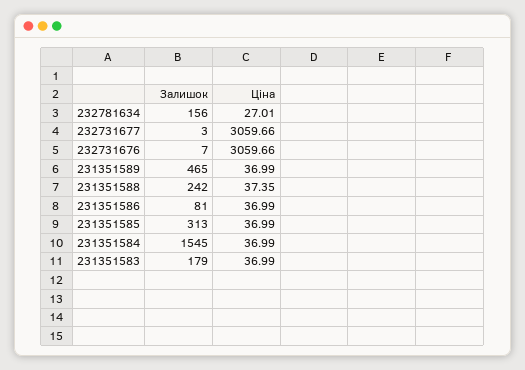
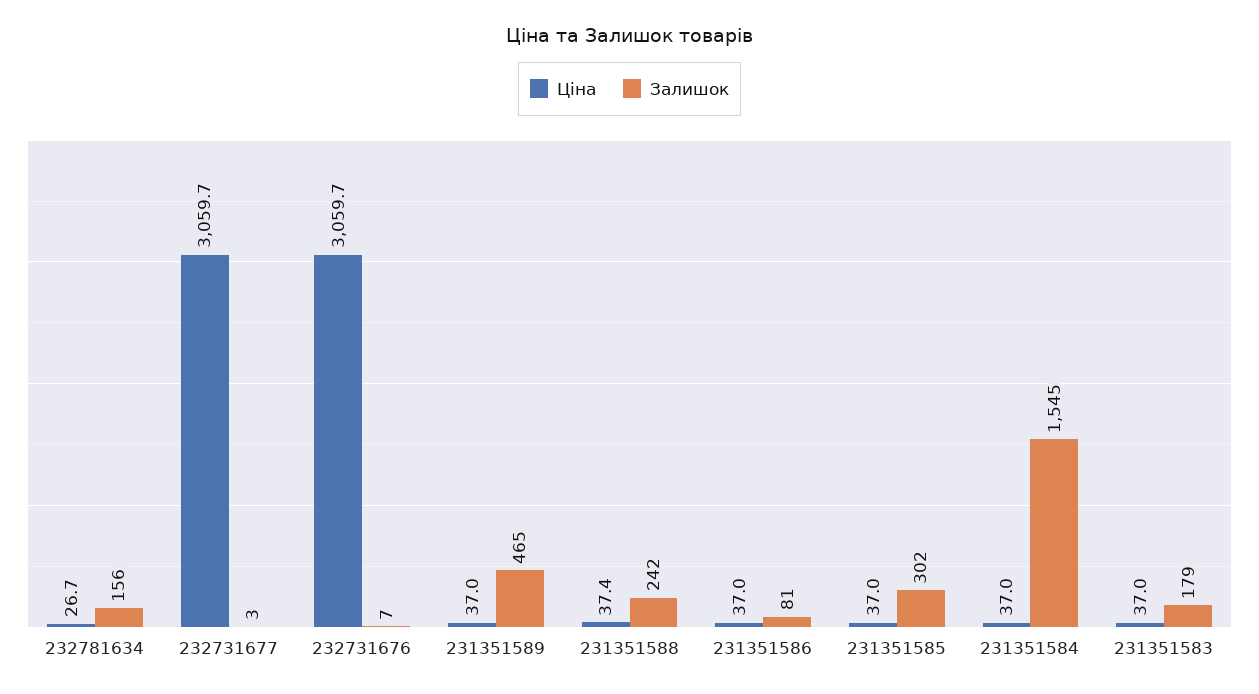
Ціна, 232781634: 27.01 -> 26.7
Залишок, 231351585: 313 -> 302

